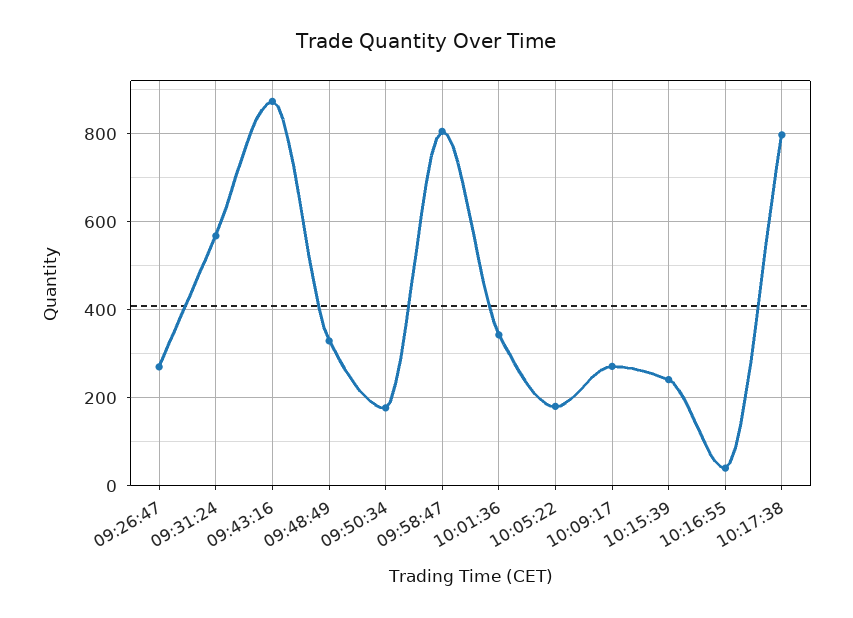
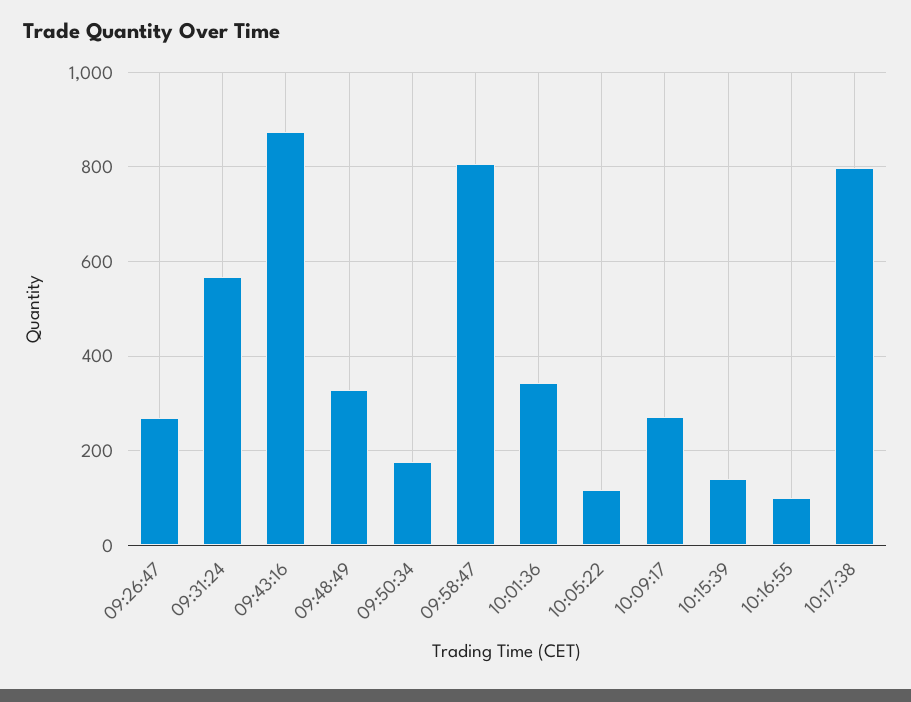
10:05:22: 180 -> 120
10:15:39: 240 -> 140
10:16:55: 40 -> 100

